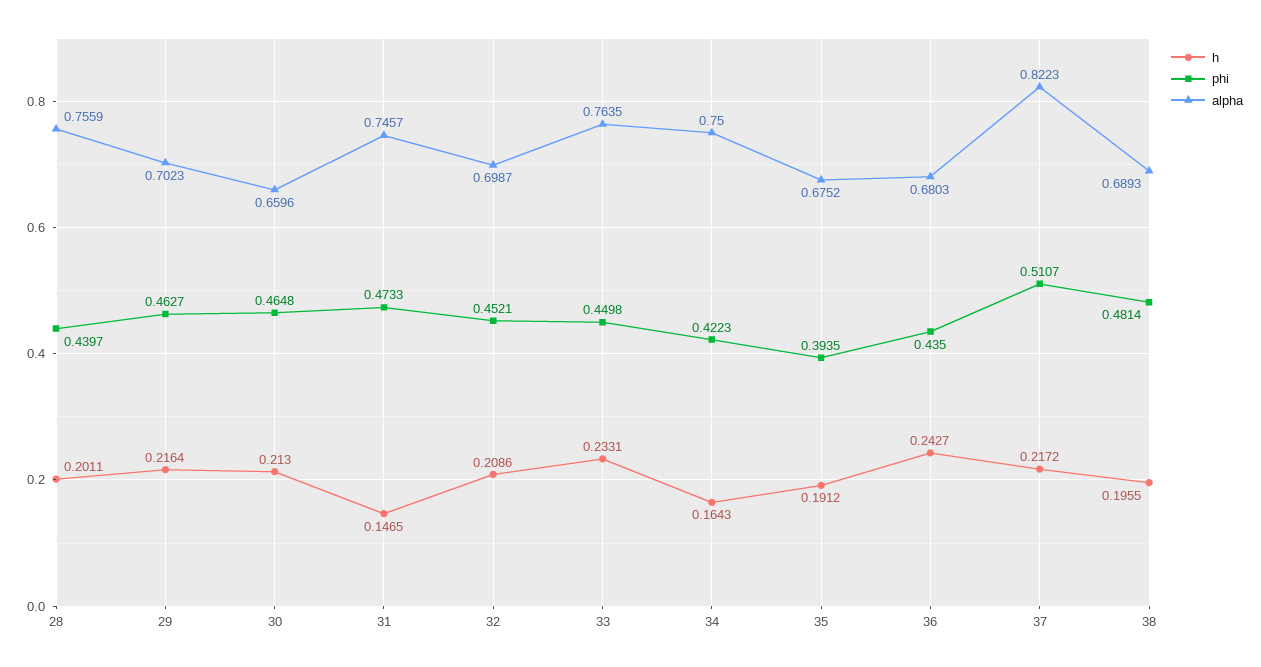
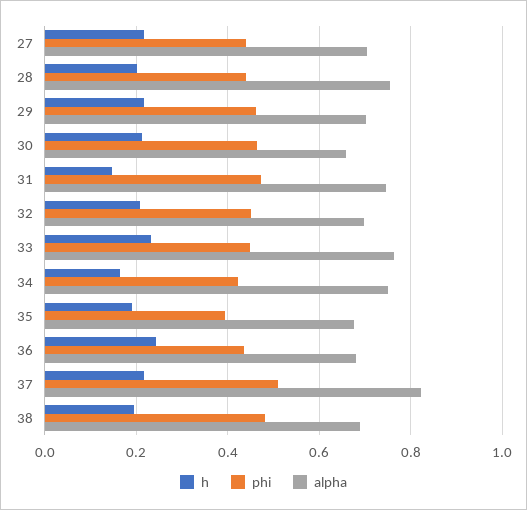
h, 27: none -> 0.22
phi, 27: none -> 0.44
alpha, 27: none -> 0.7

